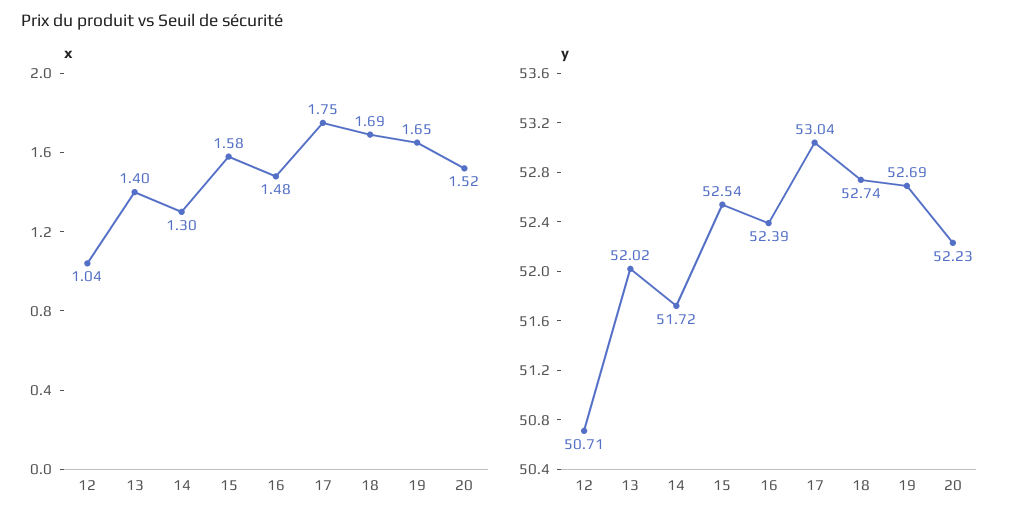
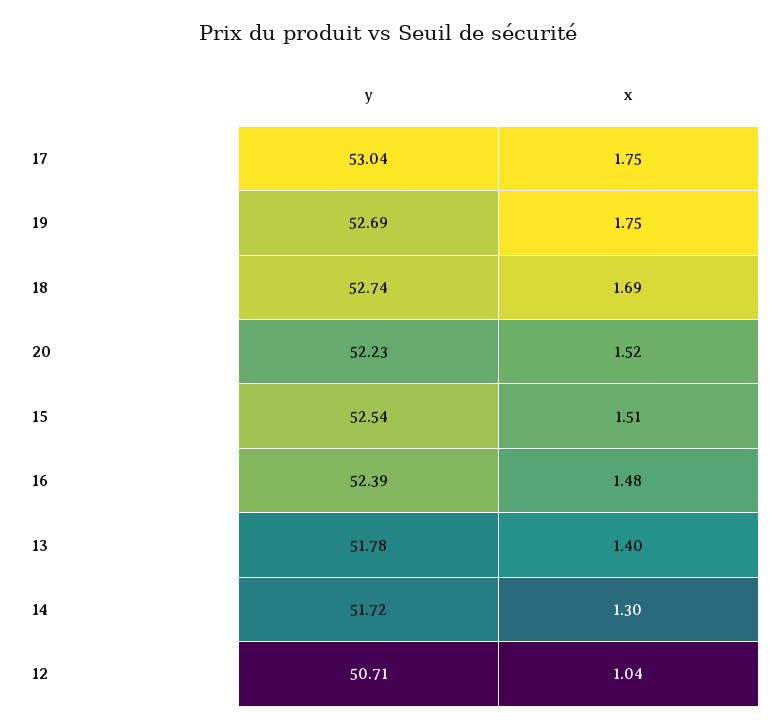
x, 15: 1.58 -> 1.51
x, 19: 1.65 -> 1.75
y, 13: 52.02 -> 51.78

